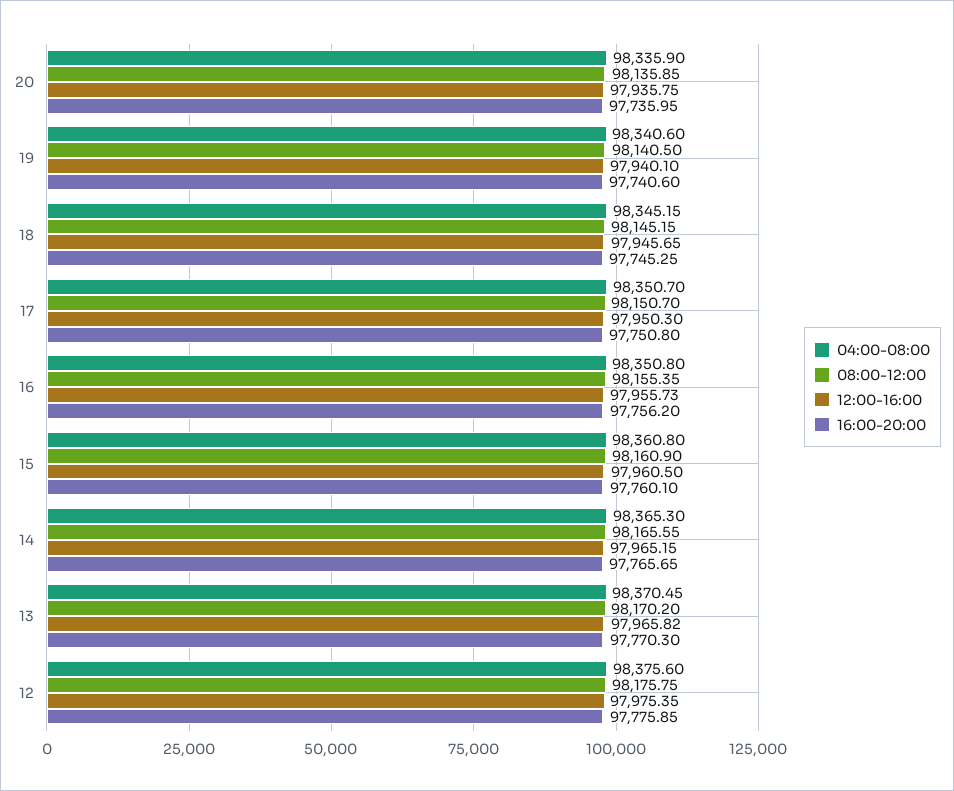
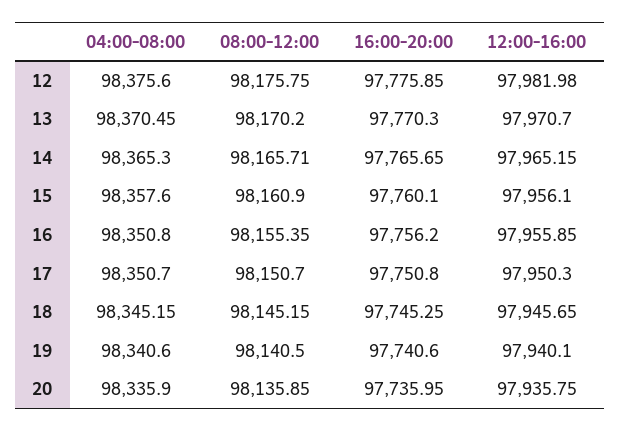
12:00-16:00, 16: 97955.73 -> 97955.85
04:00-08:00, 15: 98360.8 -> 98357.6
12:00-16:00, 15: 97960.5 -> 97956.1
08:00-12:00, 14: 98165.55 -> 98165.71
12:00-16:00, 13: 97965.82 -> 97970.7
12:00-16:00, 12: 97975.35 -> 97981.98

